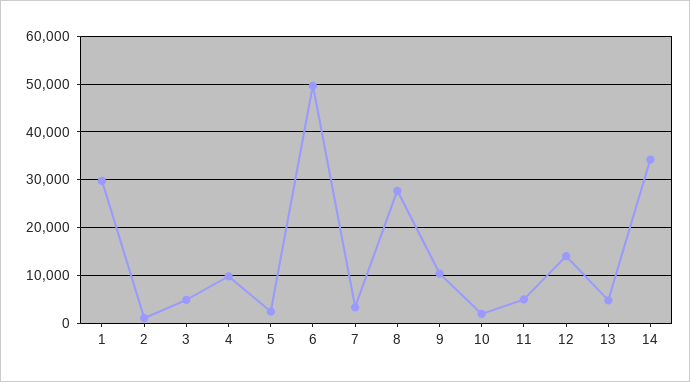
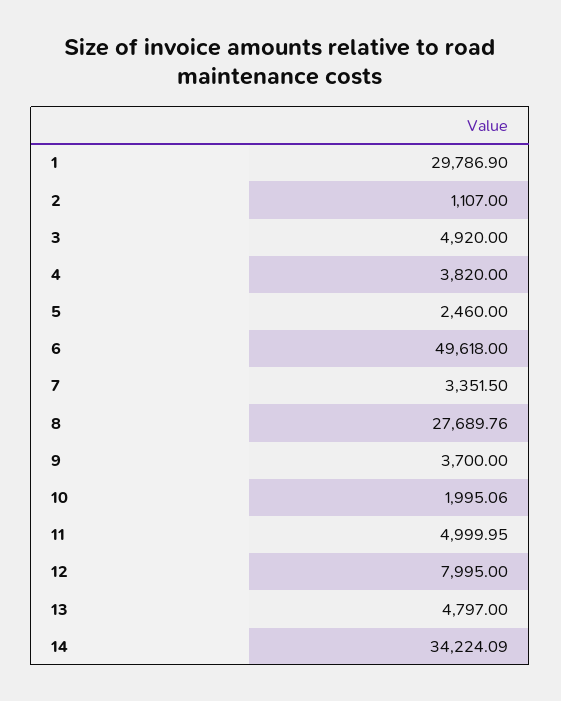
4: 10000 -> 3820
9: 10000 -> 3700
12: 14000 -> 7995

